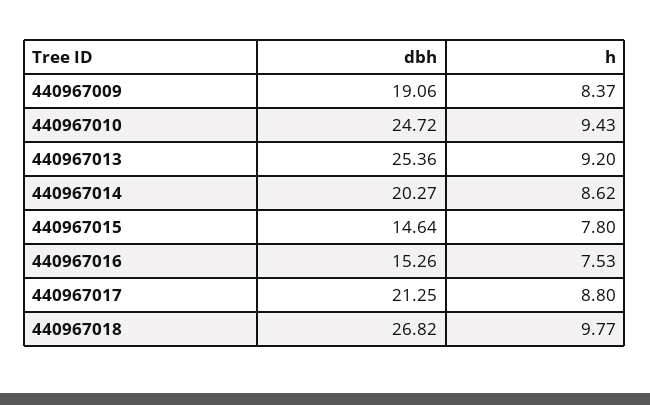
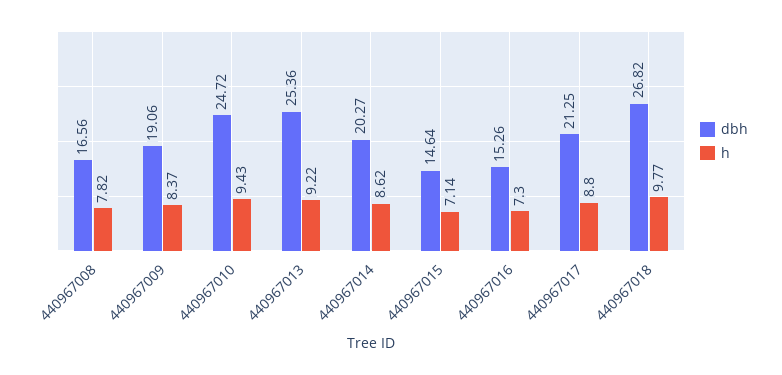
h, 440967013: 9.2 -> 9.22
h, 440967015: 7.8 -> 7.14
h, 440967016: 7.53 -> 7.3
dbh, 440967008: none -> 16.56
h, 440967008: none -> 7.82

